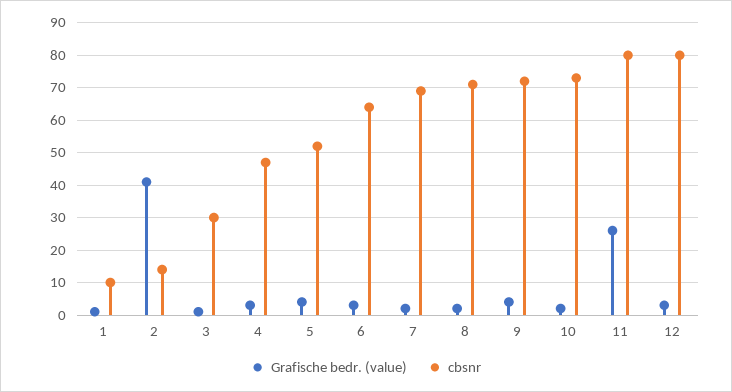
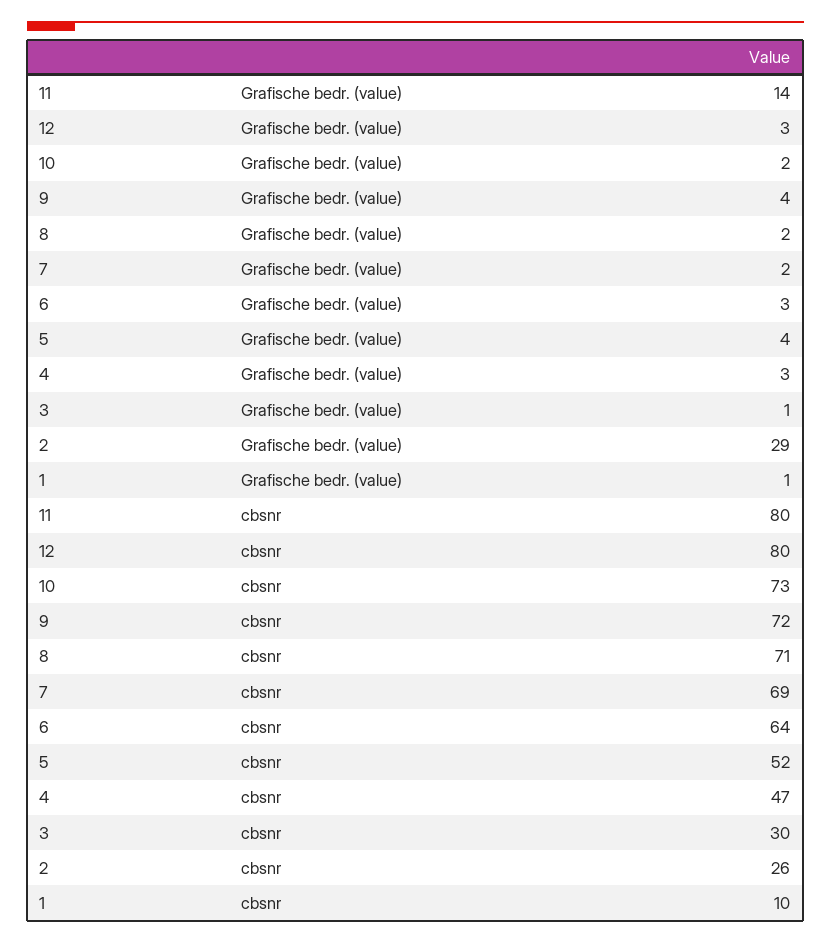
Grafische bedr. (value), 2: 40 -> 29
cbsnr, 2: 15 -> 26
Grafische bedr. (value), 11: 25 -> 14

